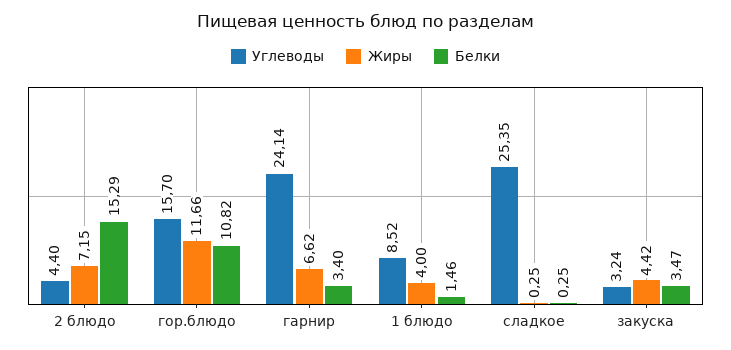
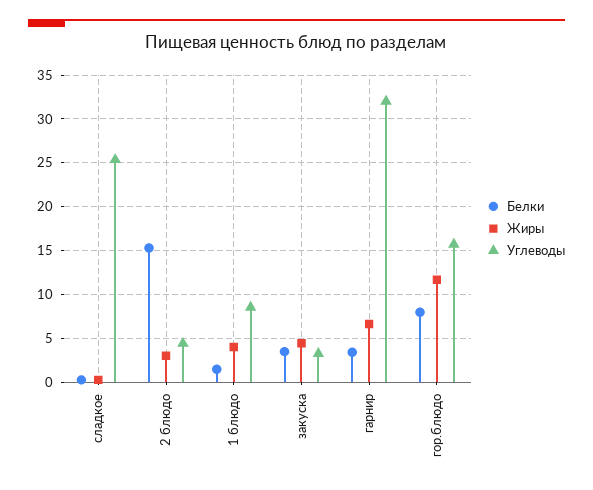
Жиры, 2 блюдо: 7.15 -> 3
Белки, гор.блюдо: 10.82 -> 8
Углеводы, гарнир: 24.14 -> 32

